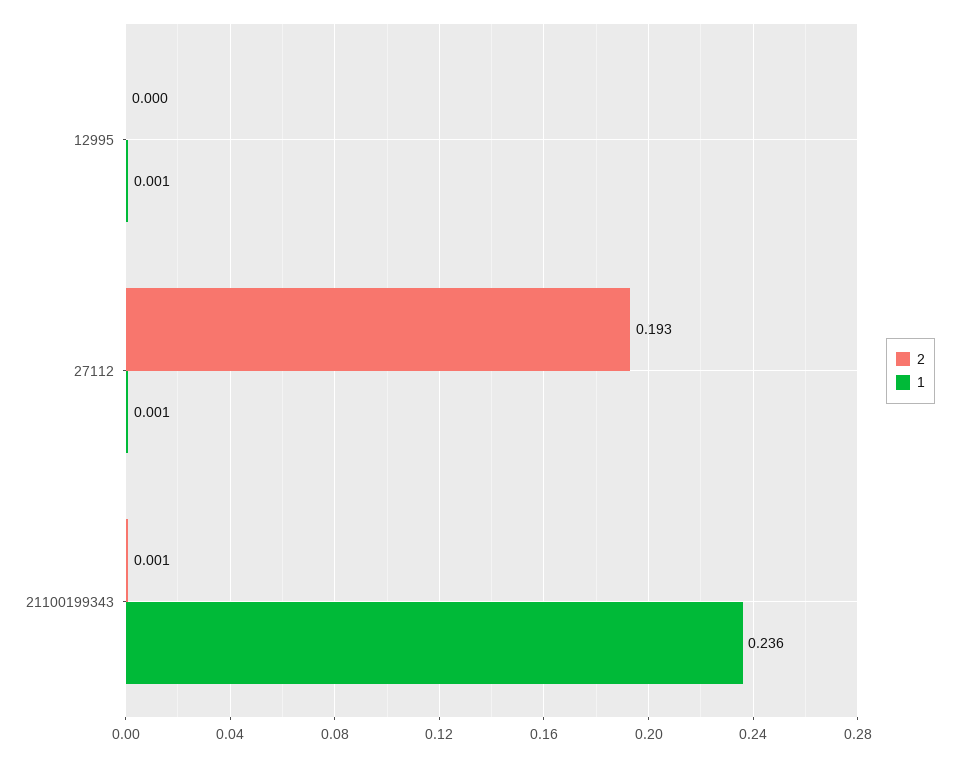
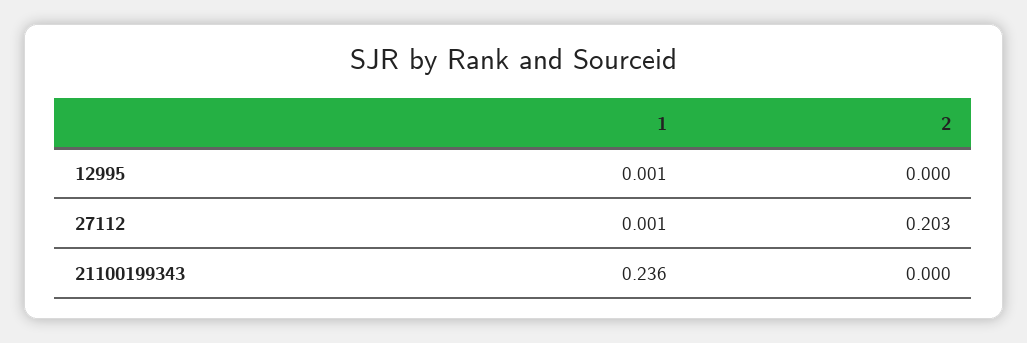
2, 27112: 0.193 -> 0.203
2, 21100199343: 0.001 -> 0

